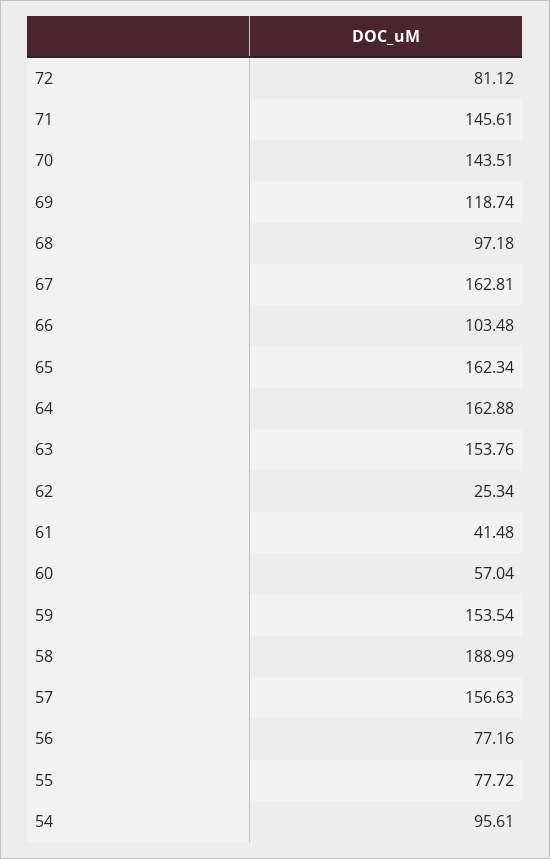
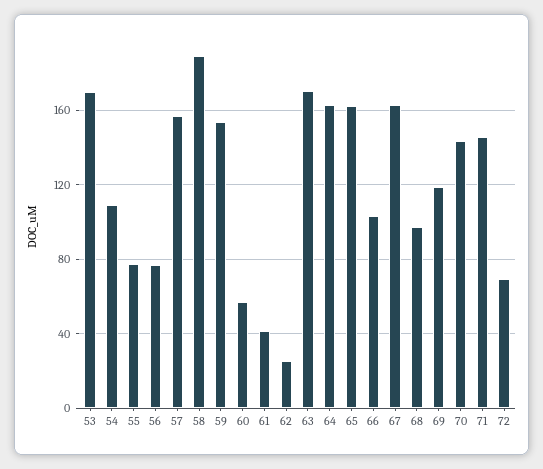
72: 81.12 -> 70
63: 153.76 -> 170
54: 95.61 -> 110
53: none -> 170

